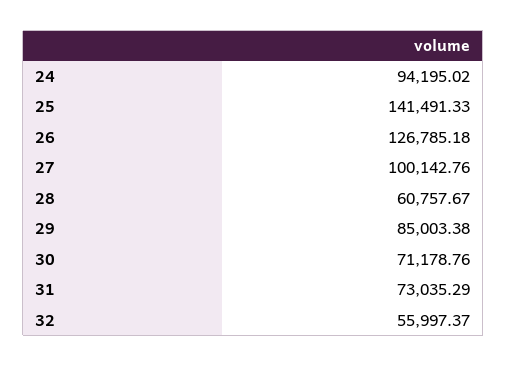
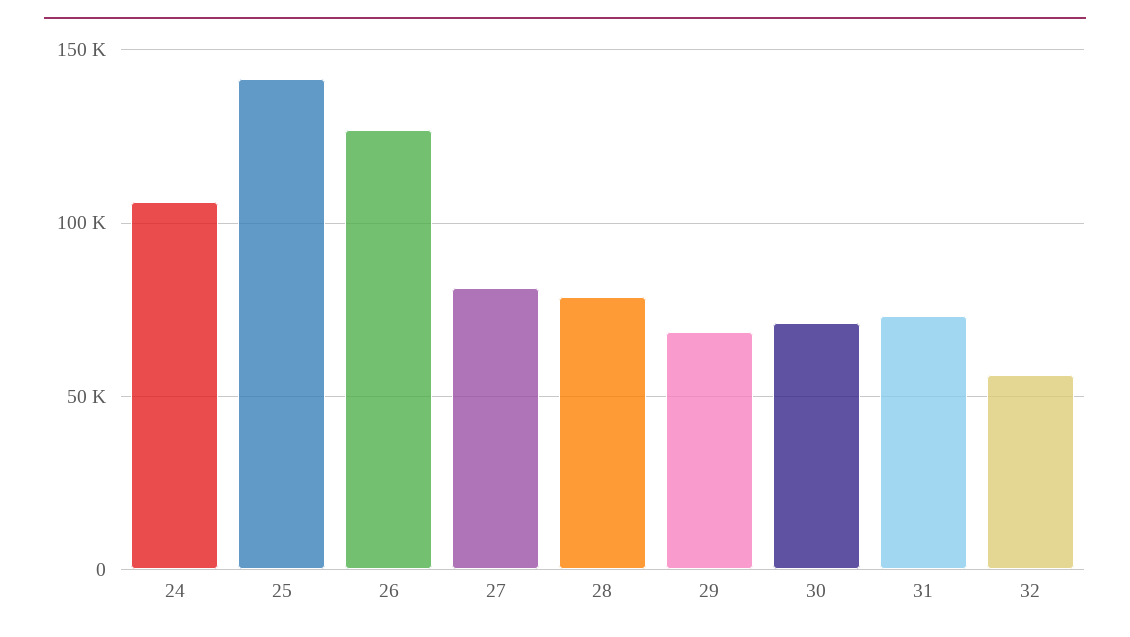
24: 94195.02 -> 105000
27: 100142.76 -> 80000
28: 60757.67 -> 80000
29: 85003.38 -> 70000

